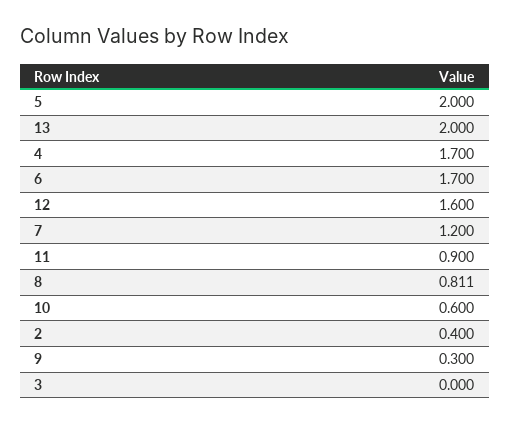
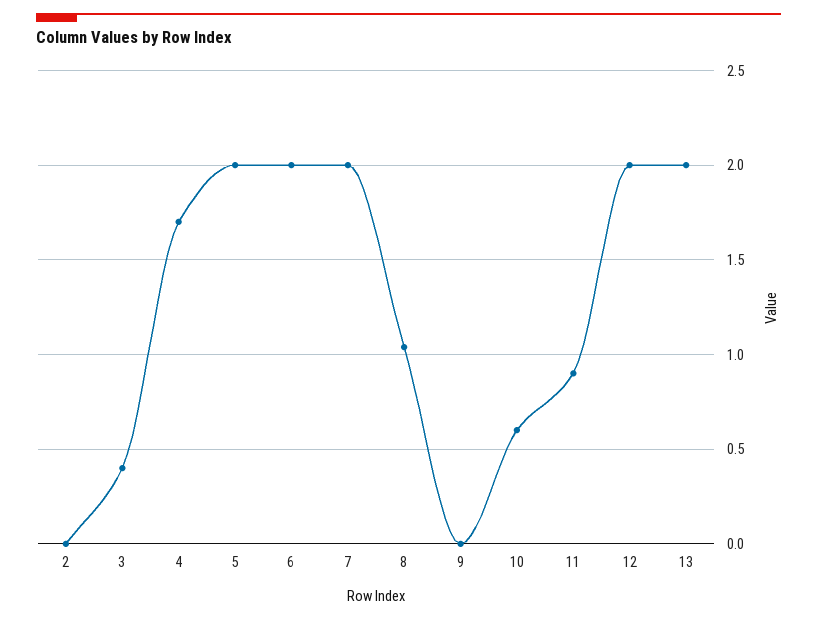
6: 1.7 -> 2
12: 1.6 -> 2
7: 1.2 -> 2
8: 0.811 -> 1.05
2: 0.4 -> 0
9: 0.3 -> 0
3: 0 -> 0.4

